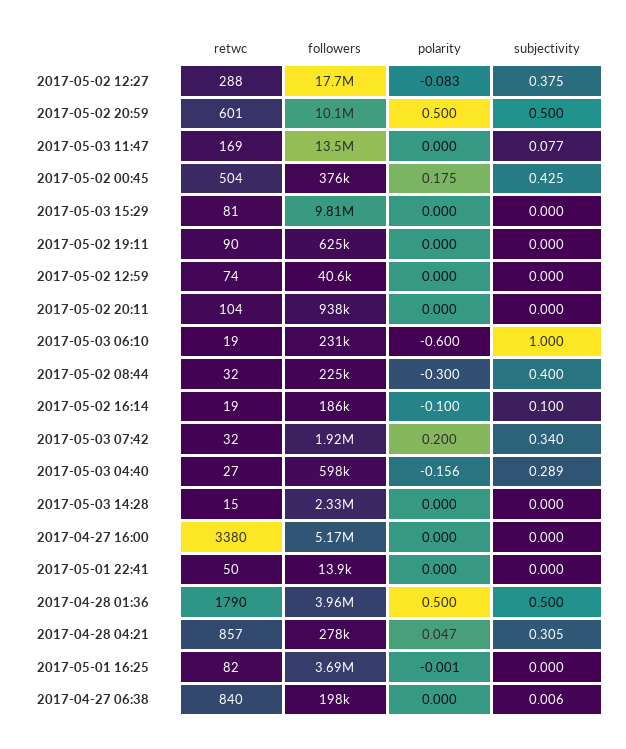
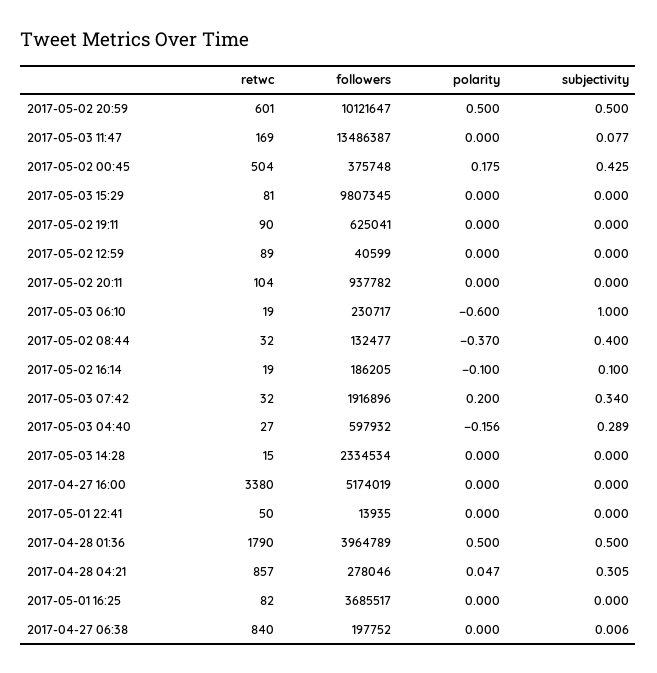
retwc, 2017-05-02 12:27: 288 -> none
followers, 2017-05-02 12:27: 17700000 -> none
polarity, 2017-05-02 12:27: -0.083 -> none
subjectivity, 2017-05-02 12:27: 0.375 -> none
retwc, 2017-05-02 12:59: 74 -> 89
followers, 2017-05-02 08:44: 225000 -> 132477
polarity, 2017-05-02 08:44: -0.3 -> -0.37
polarity, 2017-05-01 16:25: -0.001 -> 0

